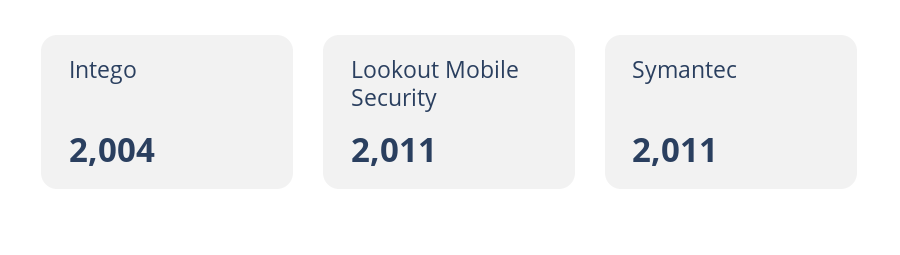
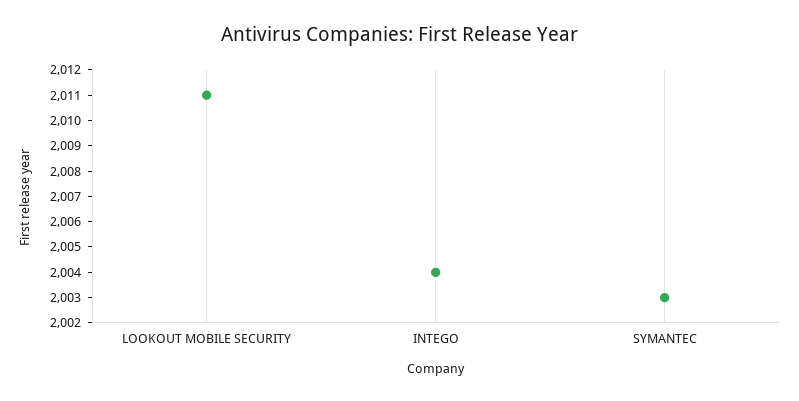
Symantec: 2011 -> 2003

